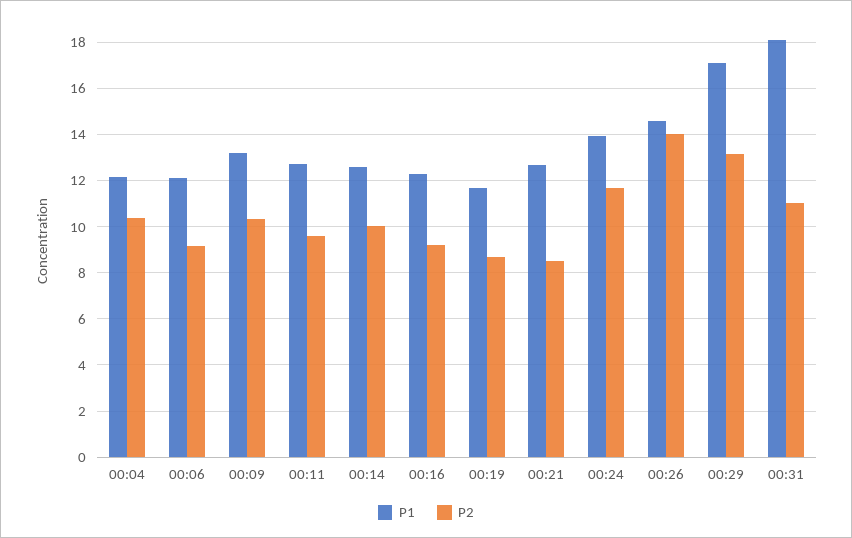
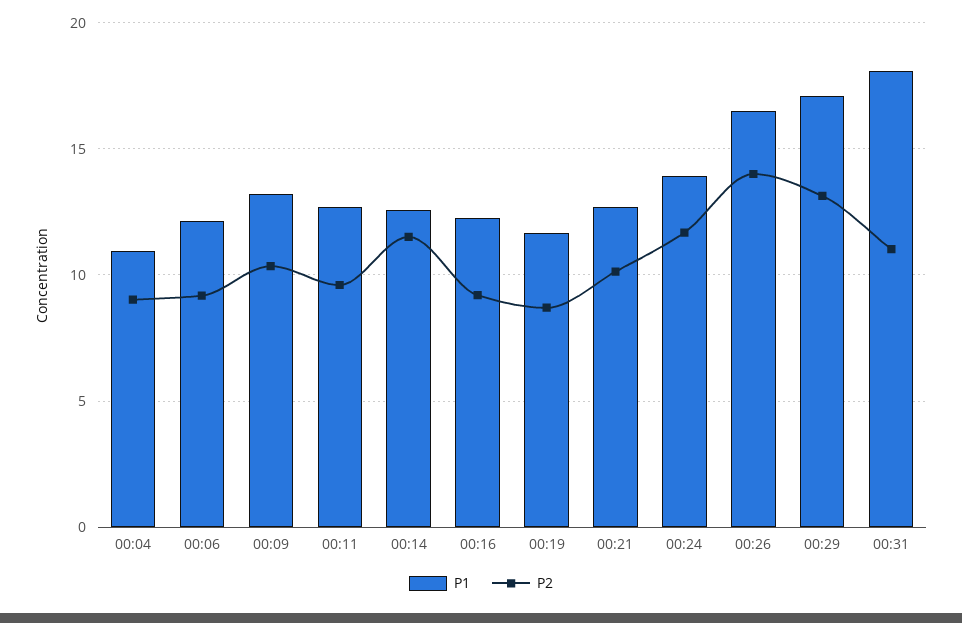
P1, 00:04: 12 -> 11
P2, 00:04: 10.5 -> 9
P2, 00:14: 10 -> 11.5
P2, 00:21: 8.5 -> 10
P1, 00:26: 14.5 -> 16.5

